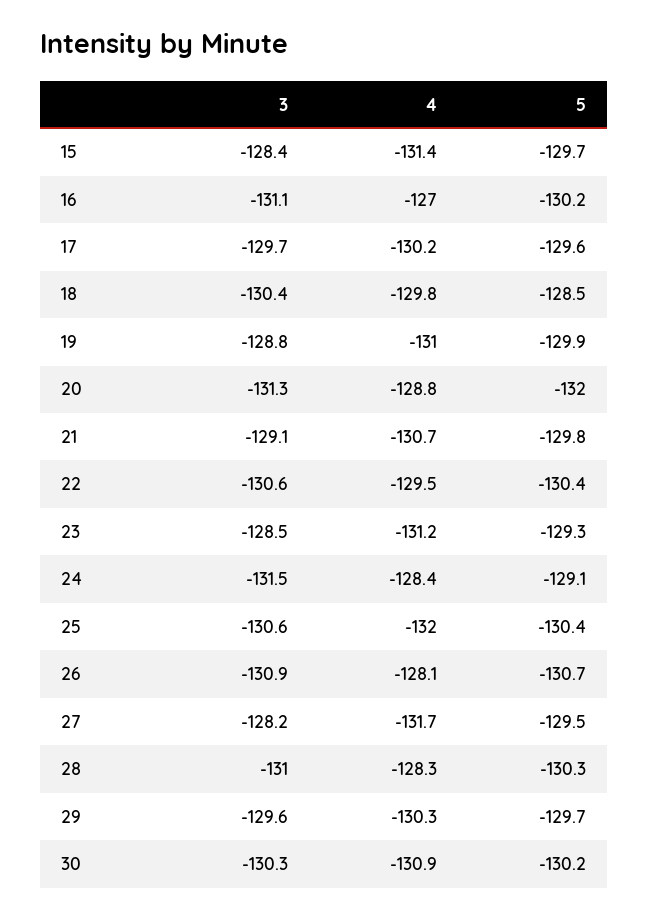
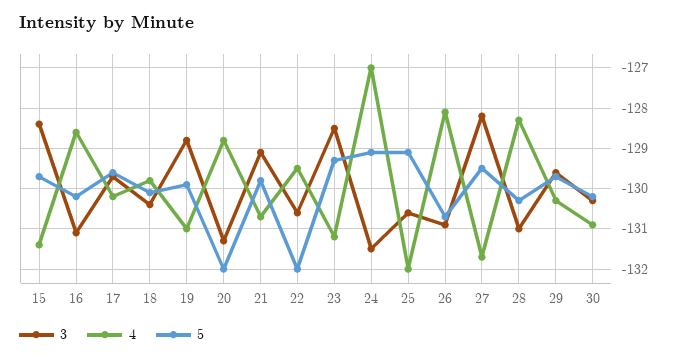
4, 16: -127 -> -128.5
5, 18: -128.5 -> -130
5, 22: -130.4 -> -132
4, 24: -128.4 -> -127
5, 25: -130.4 -> -129

